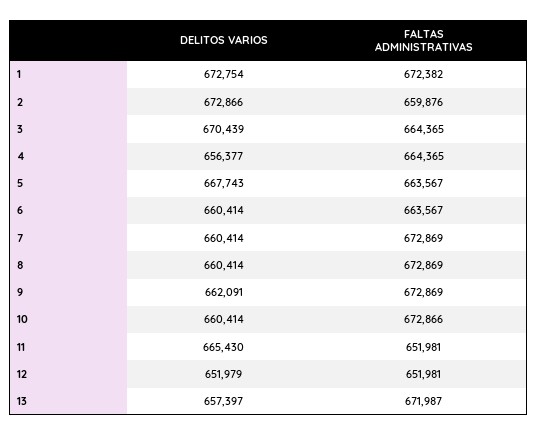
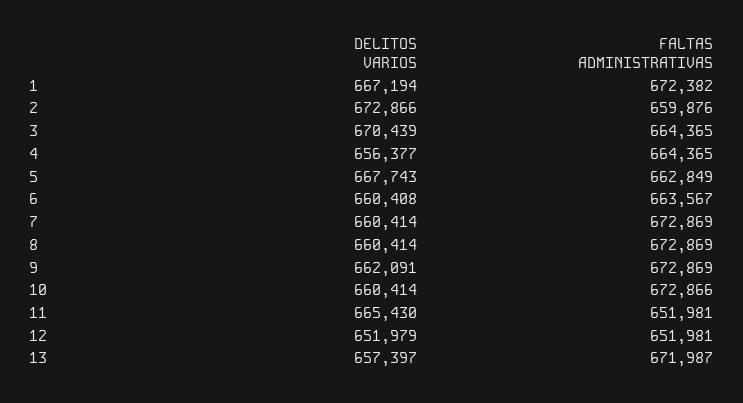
DELITOS VARIOS, 1: 672754 -> 667194
FALTAS ADMINISTRATIVAS, 5: 663567 -> 662849
DELITOS VARIOS, 6: 660414 -> 660408

